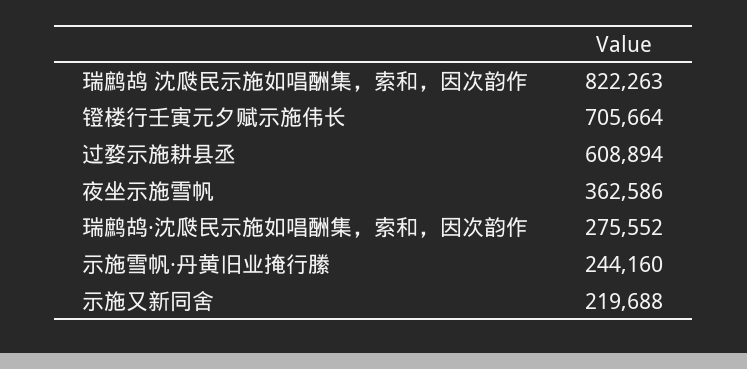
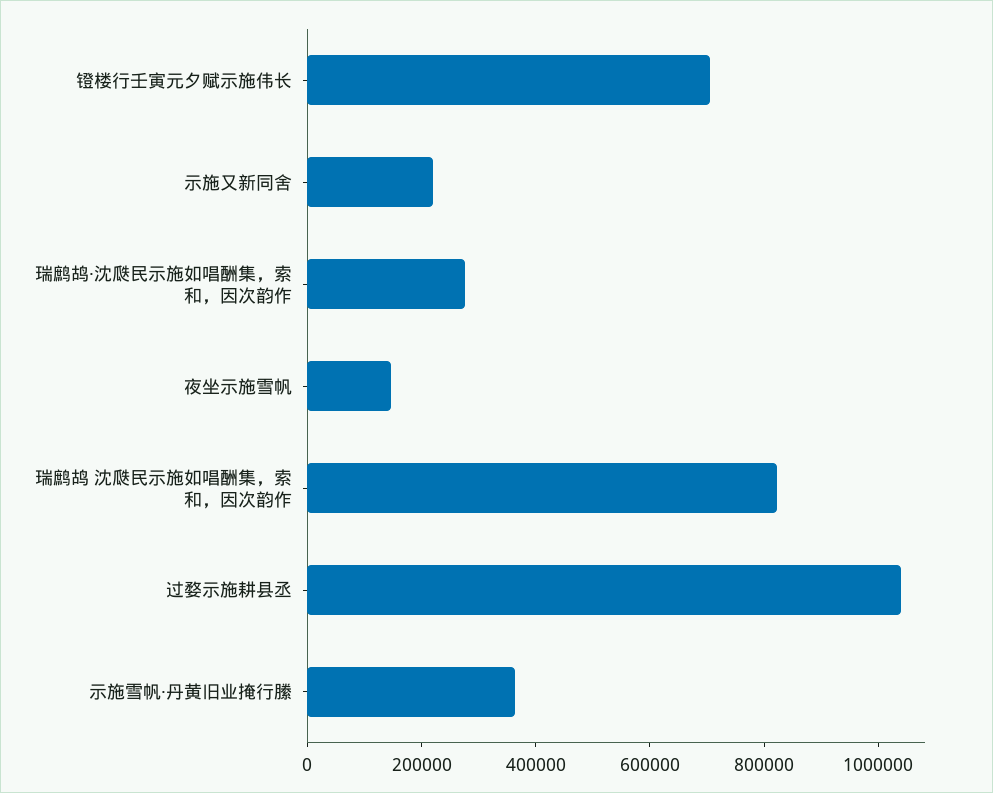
过婺示施耕县丞: 608894 -> 1050000
夜坐示施雪帆: 362586 -> 150000
示施雪帆·丹黄旧业掩行縢: 244160 -> 350000

